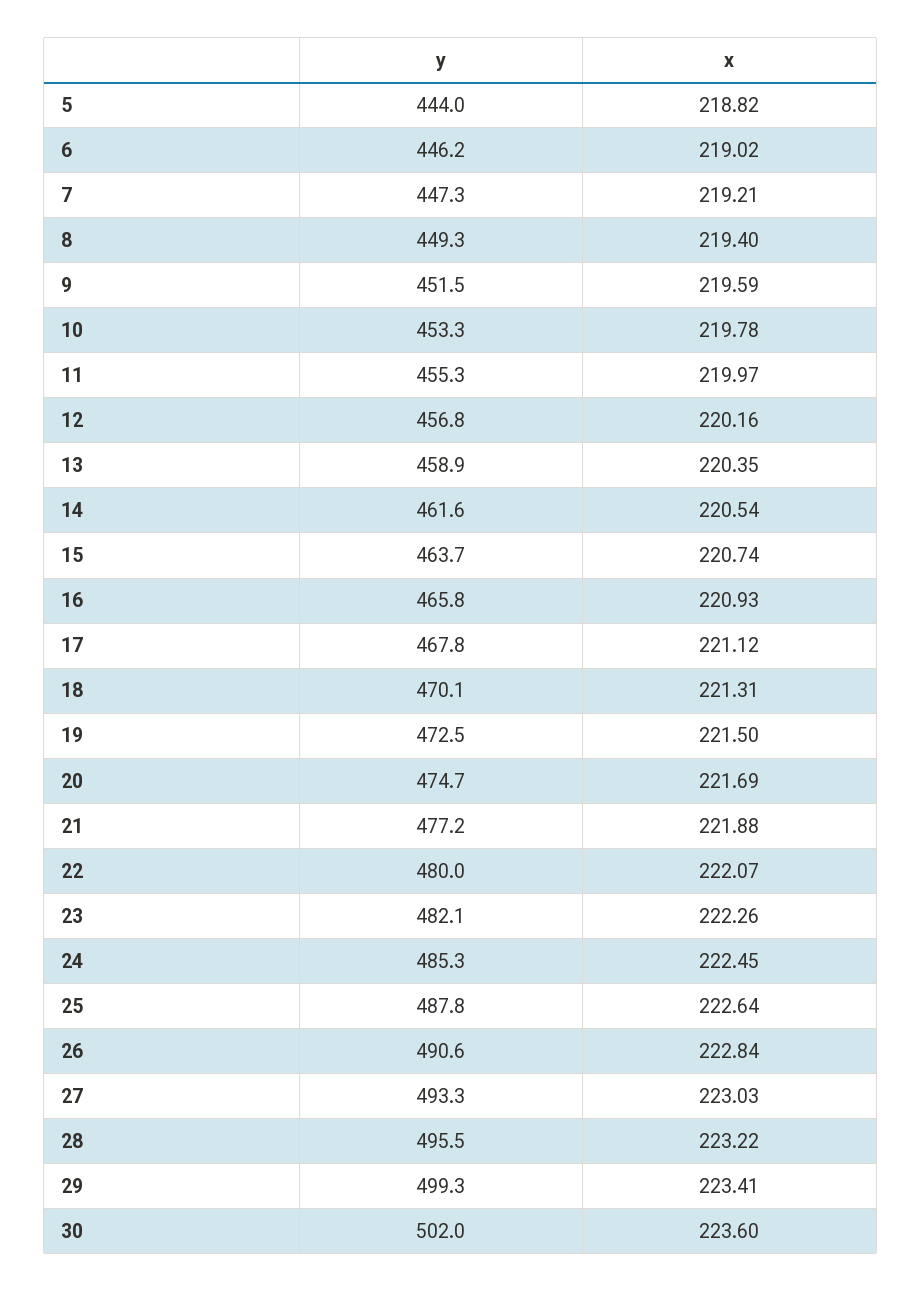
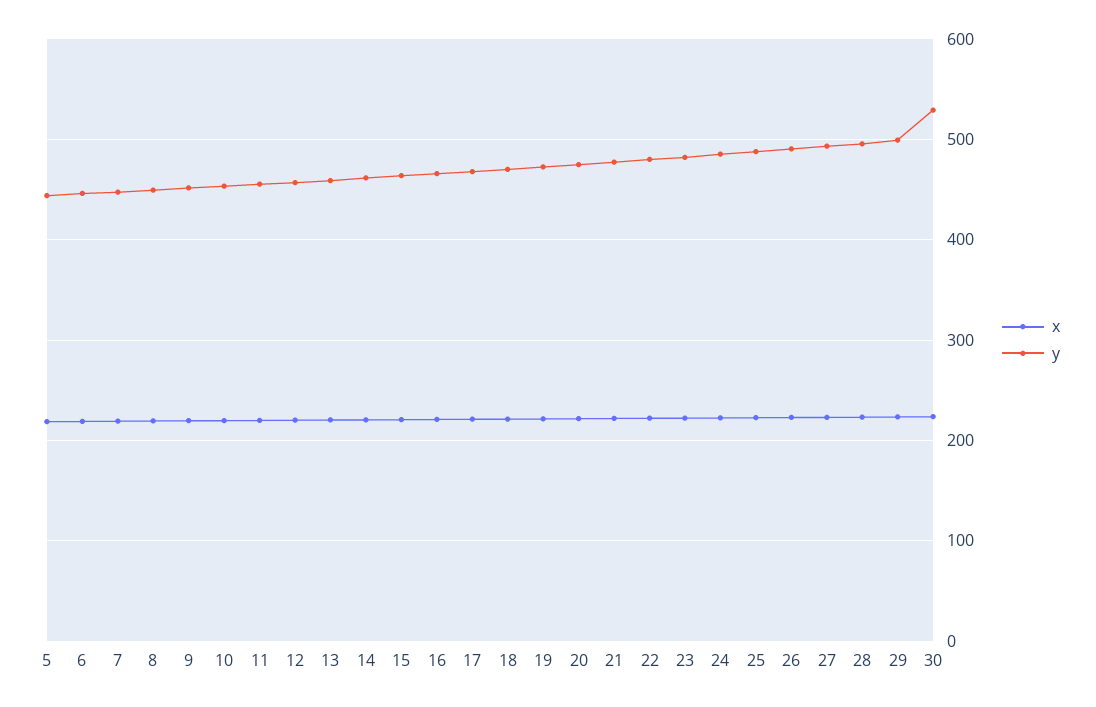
y, 30: 502 -> 530

